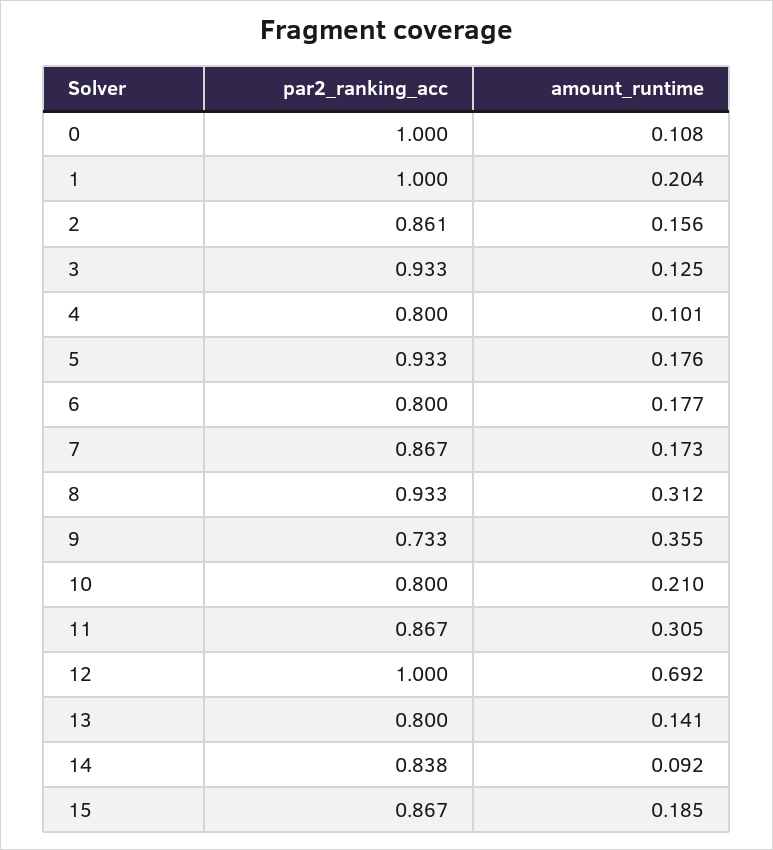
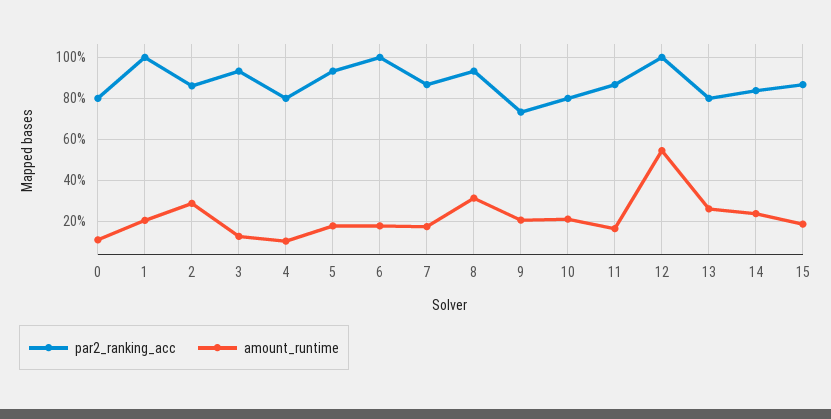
par2_ranking_acc, 0: 1 -> 0.8
amount_runtime, 2: 0.156 -> 0.3
par2_ranking_acc, 6: 0.8 -> 1
amount_runtime, 9: 0.355 -> 0.2
amount_runtime, 11: 0.305 -> 0.15
amount_runtime, 12: 0.692 -> 0.55
amount_runtime, 13: 0.141 -> 0.25
amount_runtime, 14: 0.092 -> 0.25

